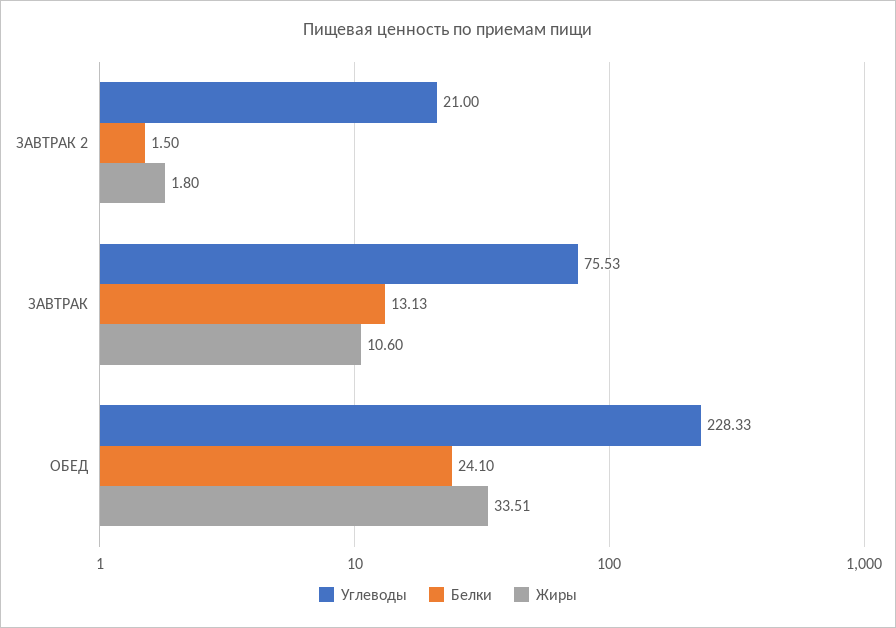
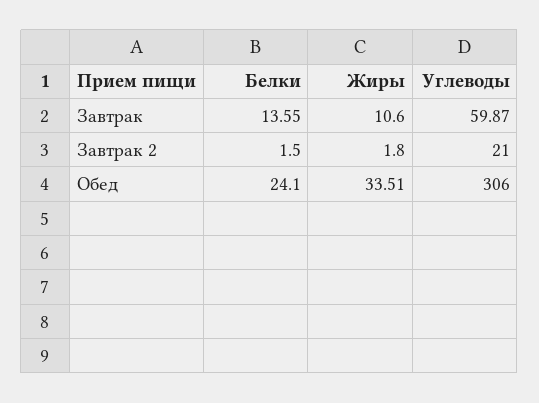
Углеводы, ЗАВТРАК: 75.53 -> 59.87
Белки, ЗАВТРАК: 13.13 -> 13.55
Углеводы, ОБЕД: 228.33 -> 306

